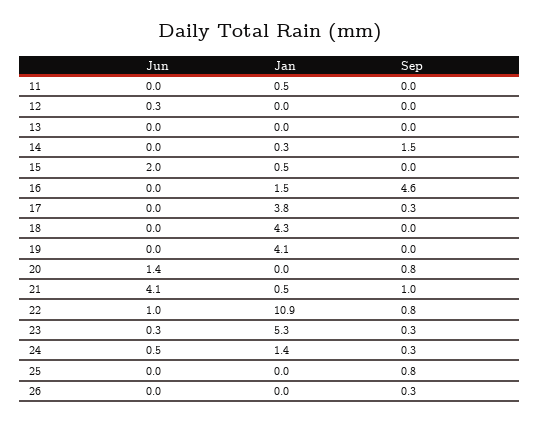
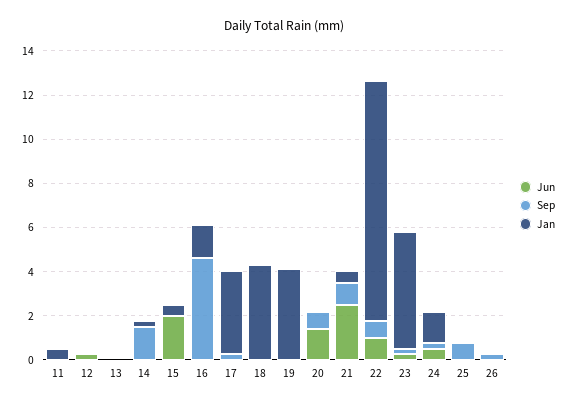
Jun, 21: 4.1 -> 2.5

